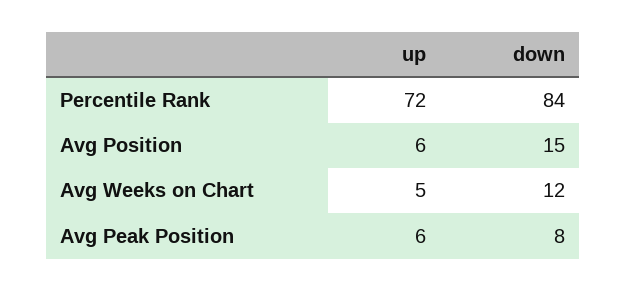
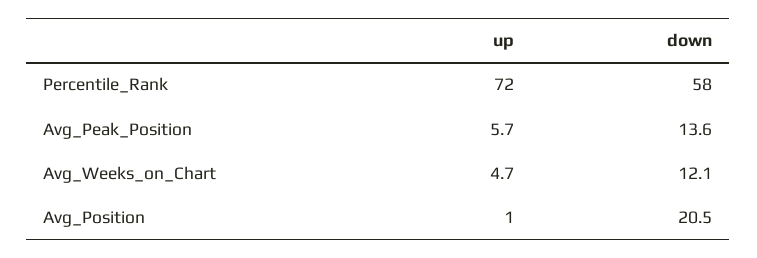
down, Percentile Rank: 84 -> 58
up, Avg Position: 6 -> 1
down, Avg Position: 15 -> 20.5
down, Avg Peak Position: 8 -> 13.6

